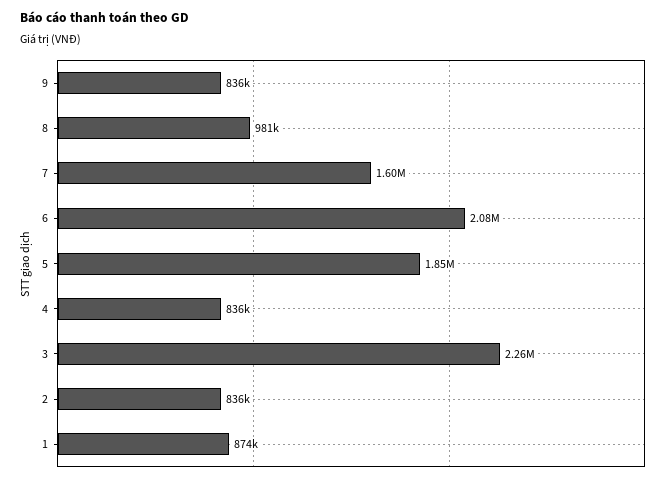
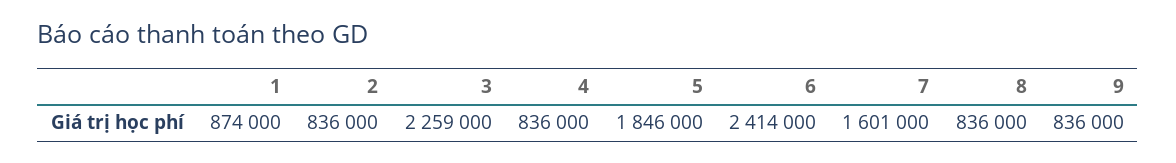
8: 981000 -> 836000
6: 2080000 -> 2414000

